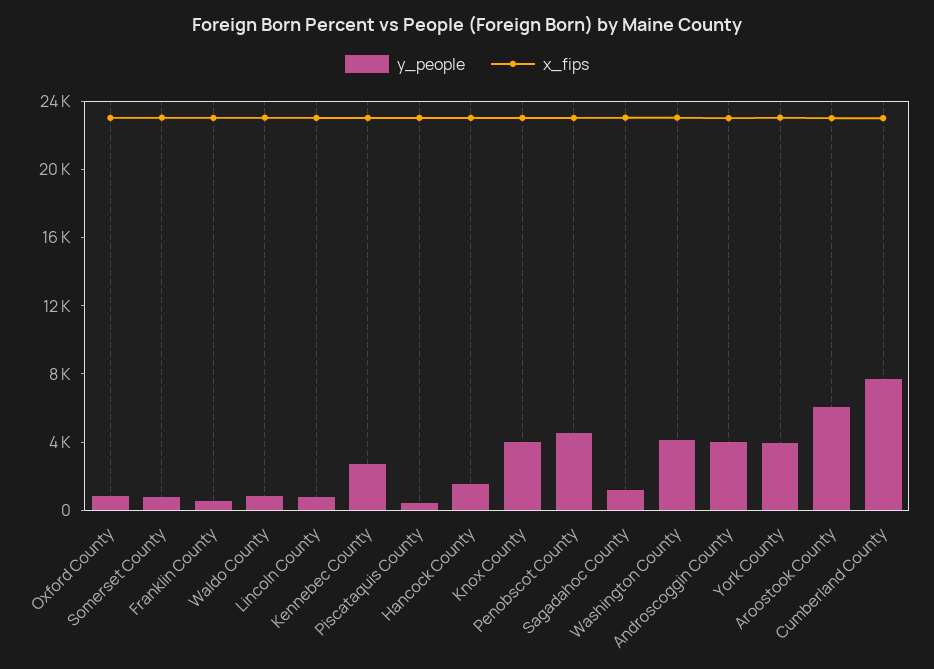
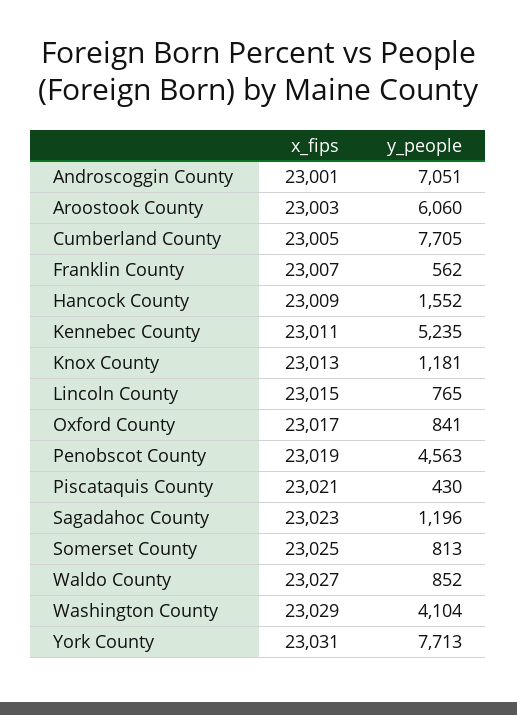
y_people, Kennebec County: 3000 -> 5235
y_people, Knox County: 4000 -> 1181
y_people, Androscoggin County: 4000 -> 7051
y_people, York County: 4000 -> 7713

